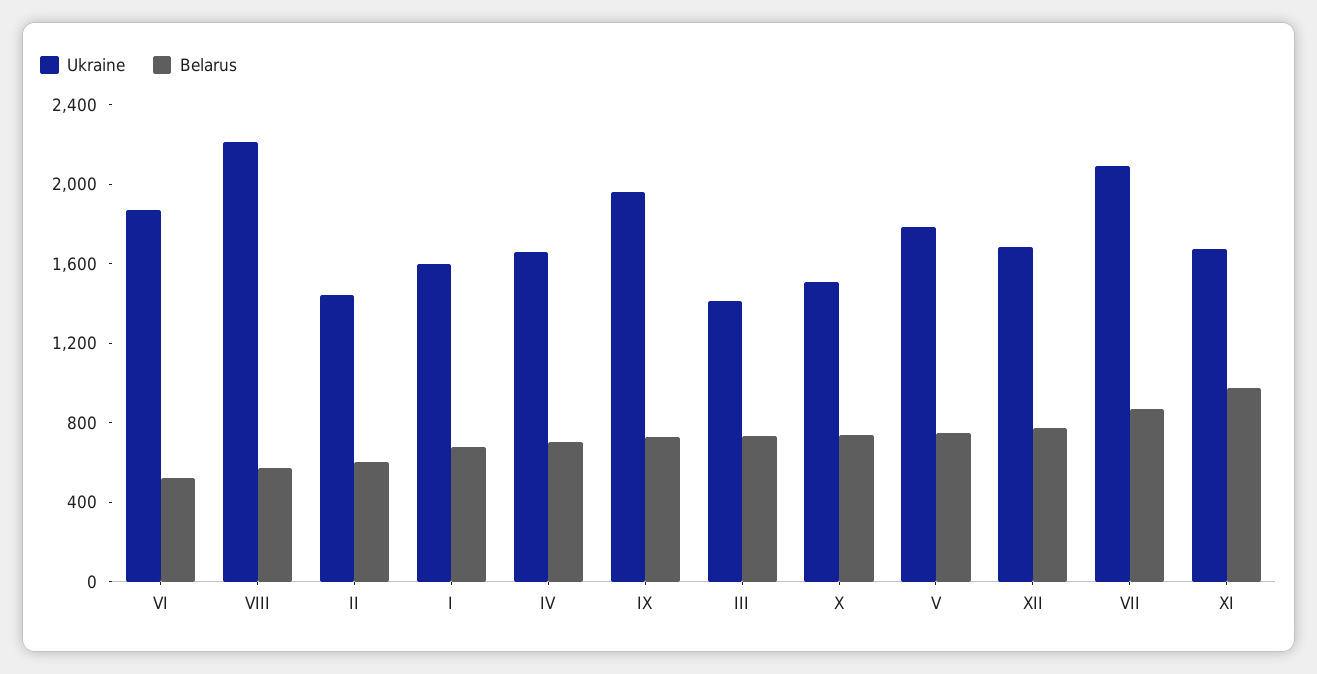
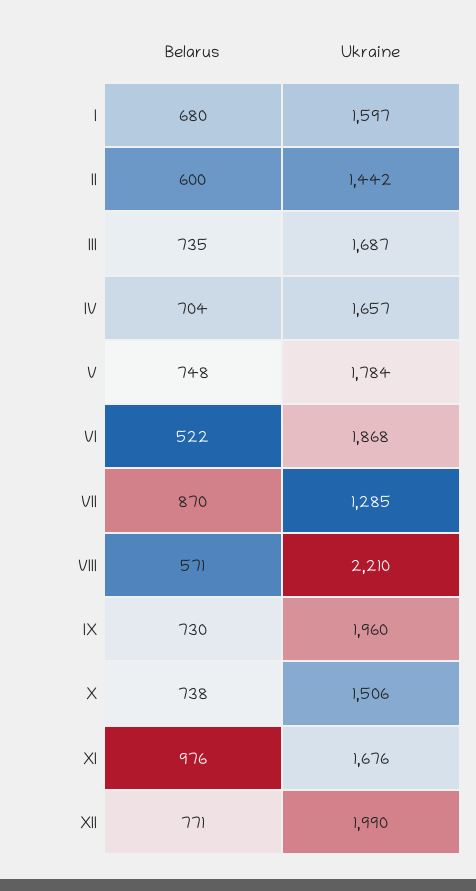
Ukraine, III: 1400 -> 1687
Ukraine, XII: 1700 -> 1990
Ukraine, VII: 2100 -> 1285

